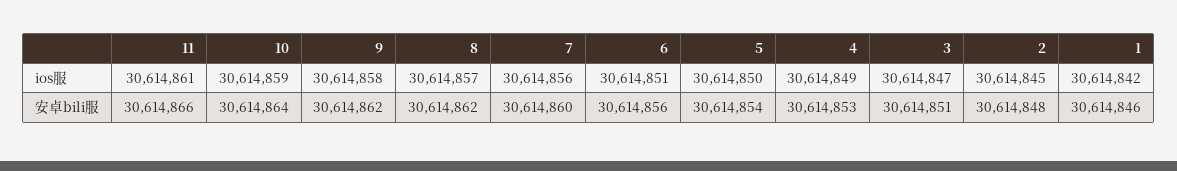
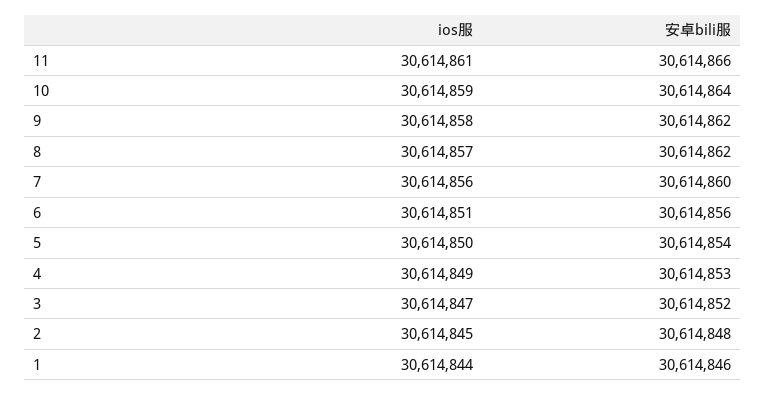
1, ios服: 30614842 -> 30614844
3, 安卓bili服: 30614851 -> 30614852

